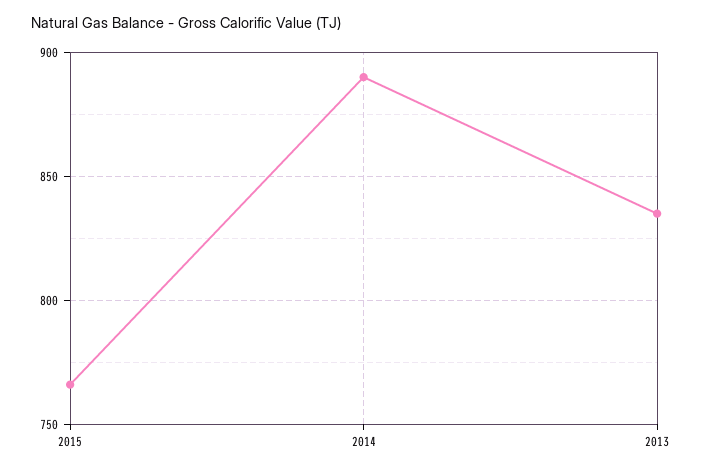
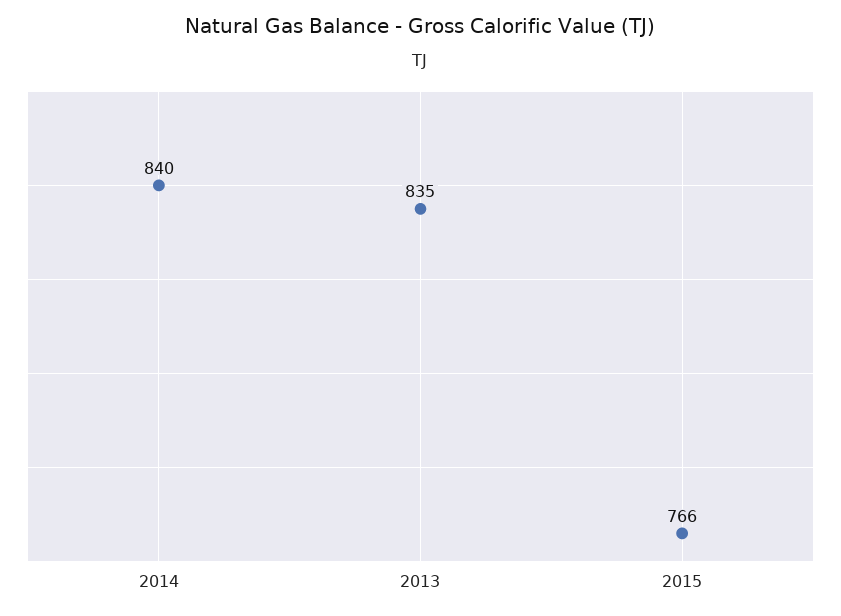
2014: 890 -> 840

